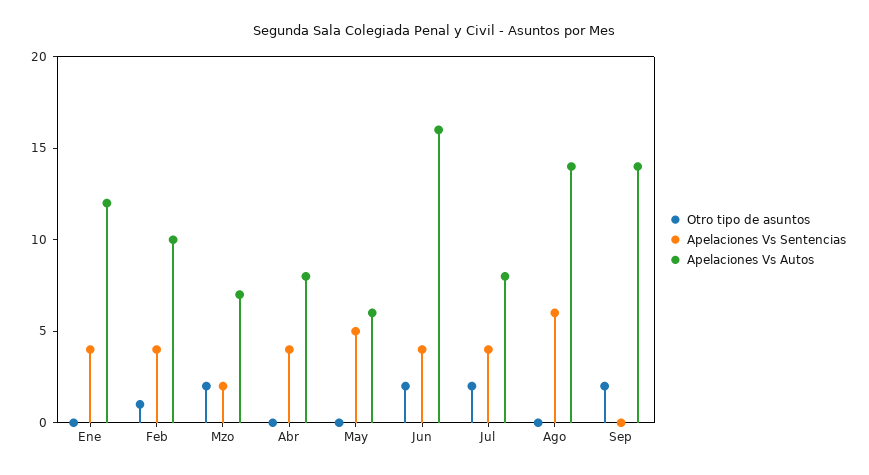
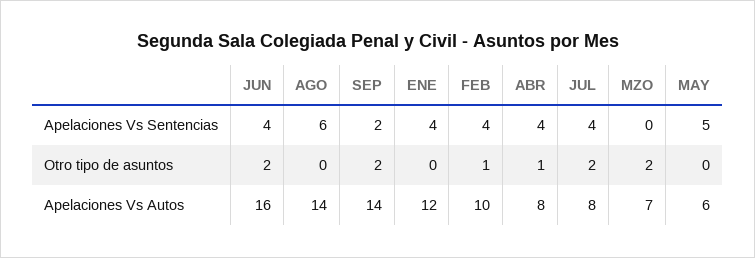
Apelaciones Vs Sentencias, Mzo: 2 -> 0
Otro tipo de asuntos, Abr: 0 -> 1
Apelaciones Vs Sentencias, Sep: 0 -> 2

